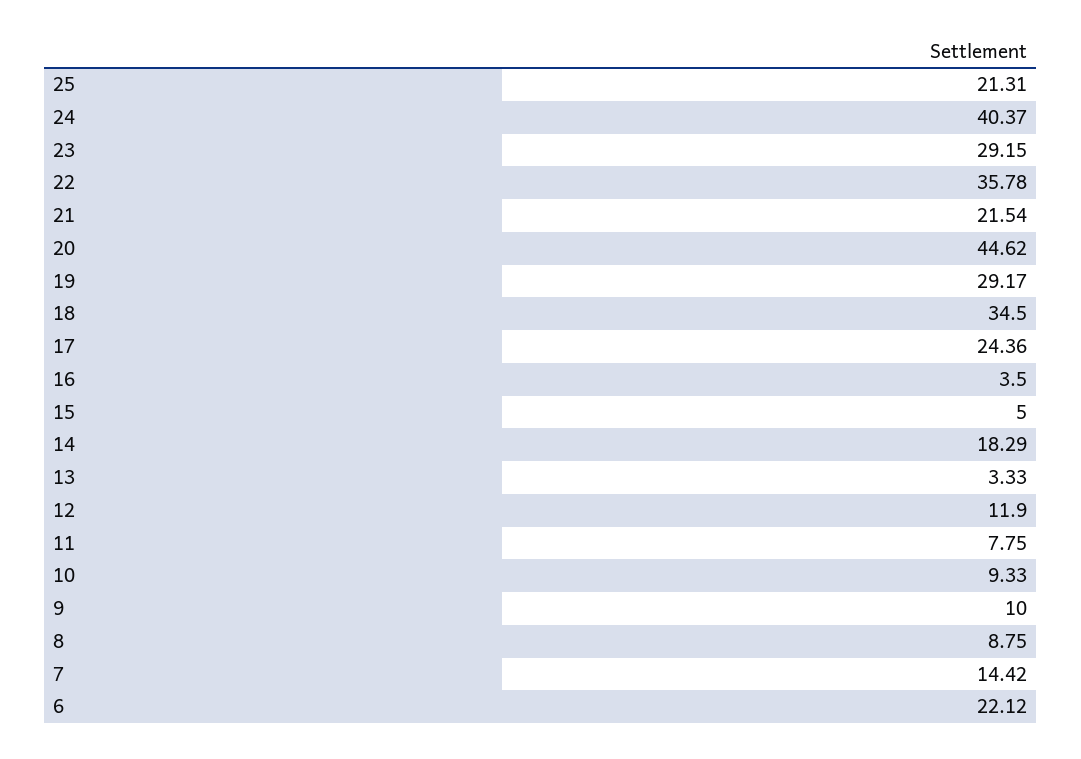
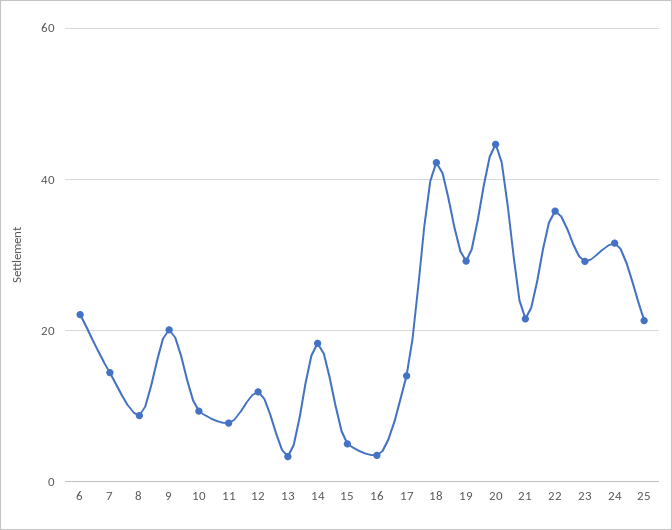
24: 40.37 -> 32
18: 34.5 -> 42
17: 24.36 -> 14
9: 10 -> 20

